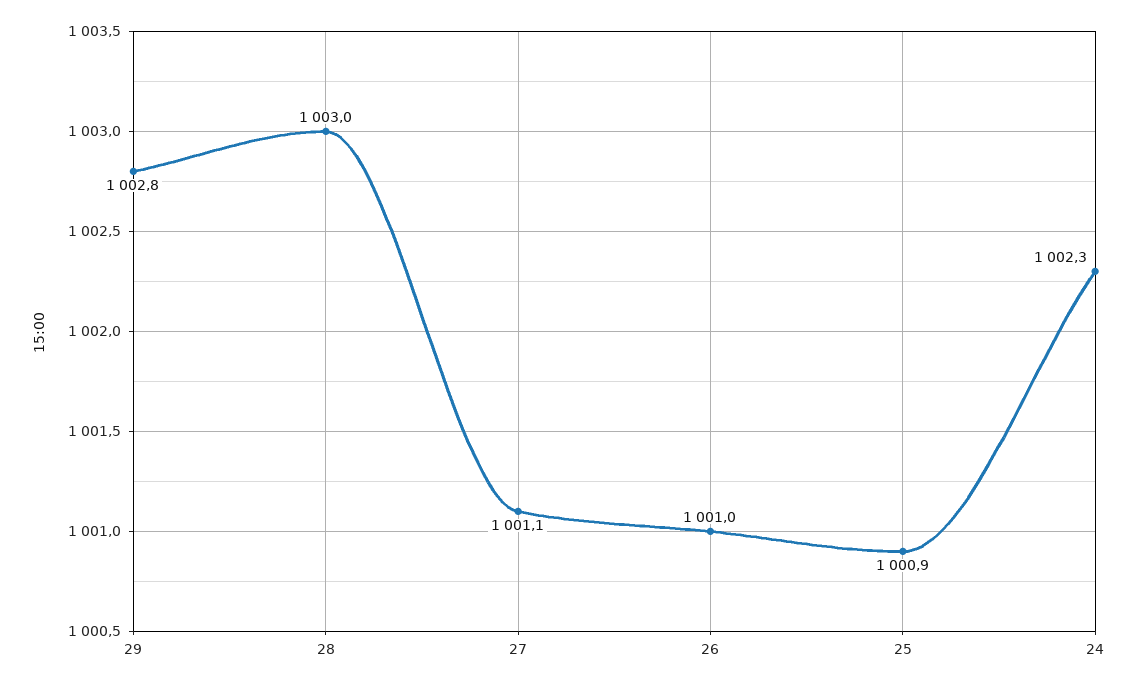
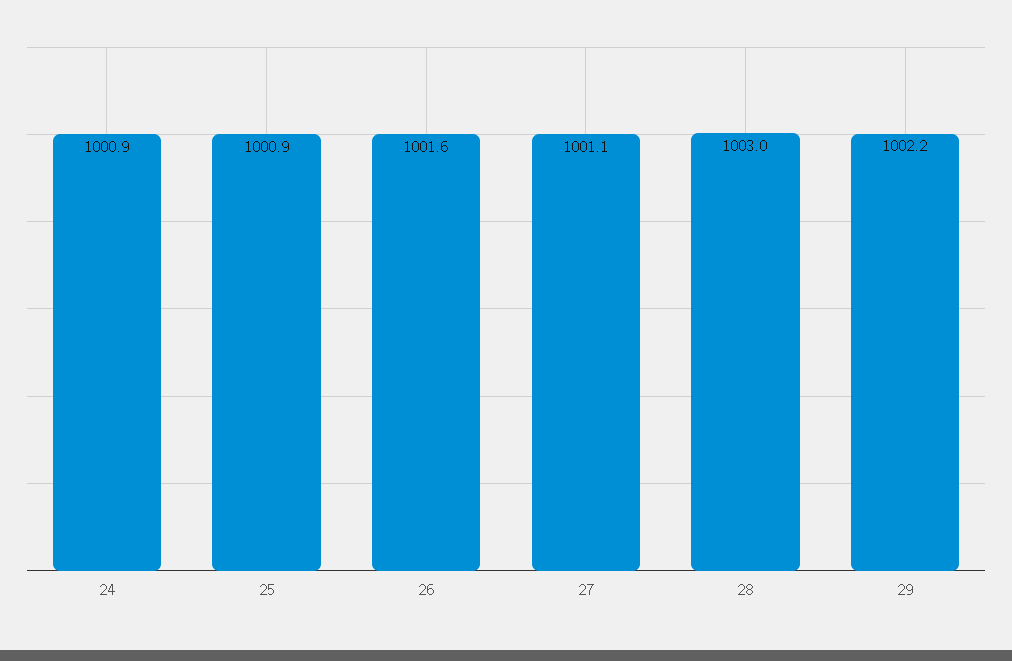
29: 1002.8 -> 1002.2
26: 1001 -> 1001.6
24: 1002.3 -> 1000.9

